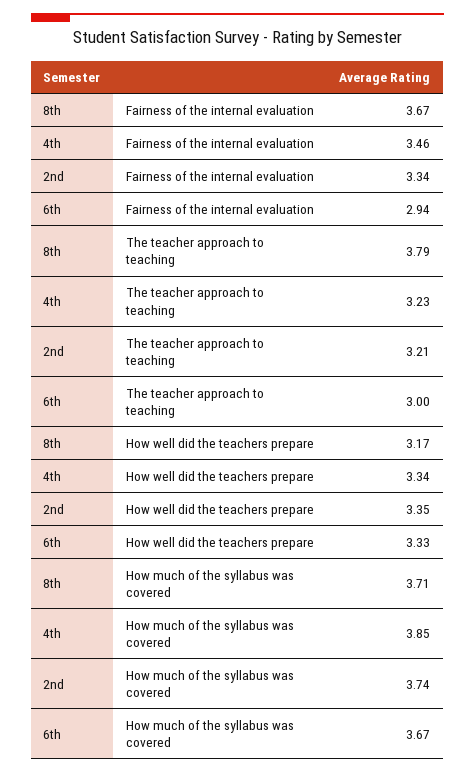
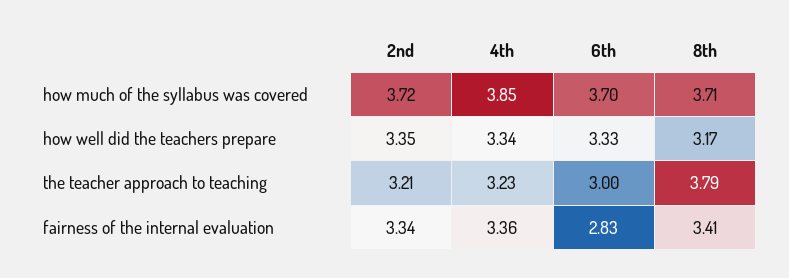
8th, Fairness of the internal evaluation: 3.67 -> 3.41
4th, Fairness of the internal evaluation: 3.46 -> 3.36
6th, Fairness of the internal evaluation: 2.94 -> 2.83
2nd, How much of the syllabus was covered: 3.74 -> 3.72
6th, How much of the syllabus was covered: 3.67 -> 3.7

